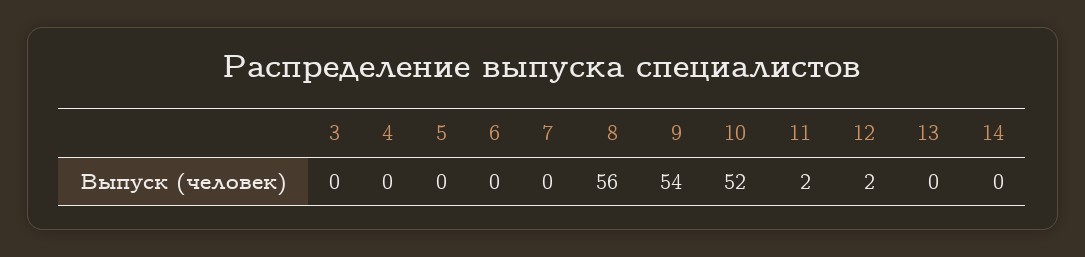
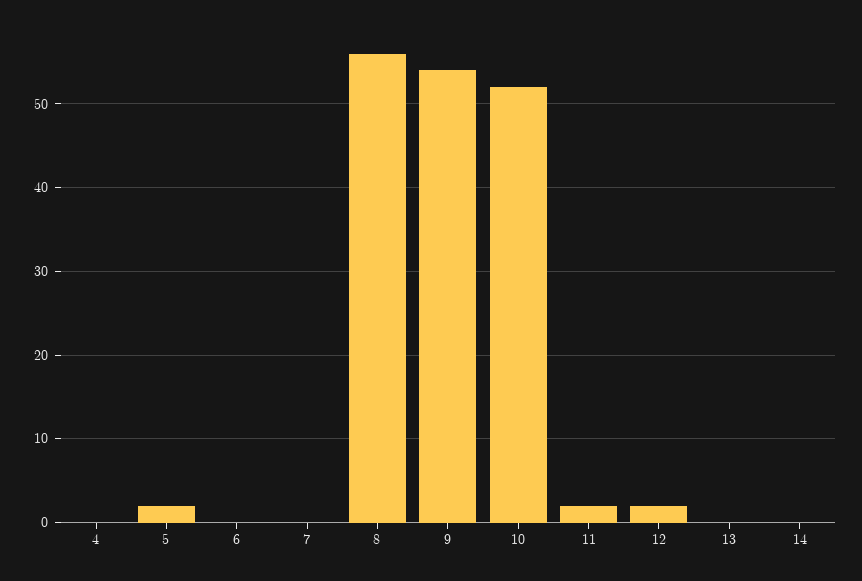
3: 0 -> none
5: 0 -> 2

